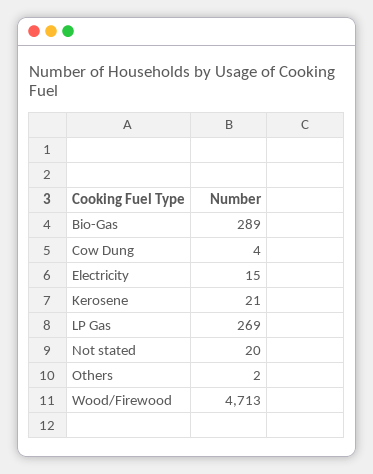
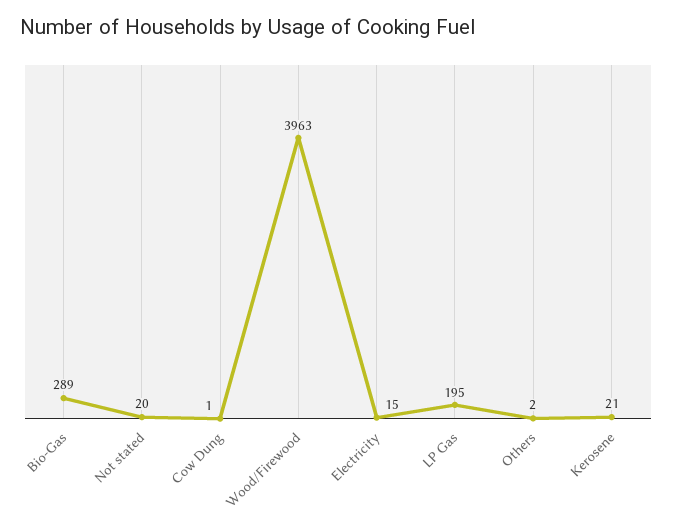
Cow Dung: 4 -> 1
LP Gas: 269 -> 195
Wood/Firewood: 4713 -> 3963

